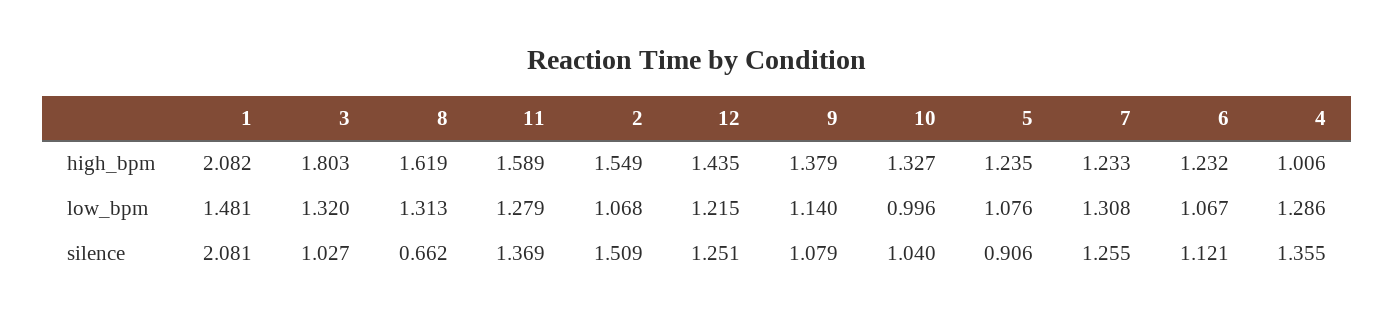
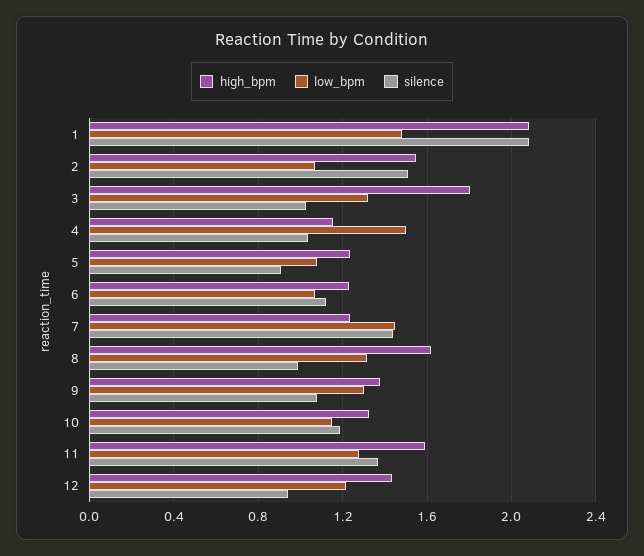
high_bpm, 4: 1.006 -> 1.15
low_bpm, 9: 1.14 -> 1.3
low_bpm, 10: 0.996 -> 1.15
low_bpm, 7: 1.308 -> 1.45
low_bpm, 4: 1.286 -> 1.5
silence, 8: 0.662 -> 1
silence, 12: 1.251 -> 0.95
silence, 10: 1.04 -> 1.2
silence, 7: 1.255 -> 1.45
silence, 4: 1.355 -> 1.05

